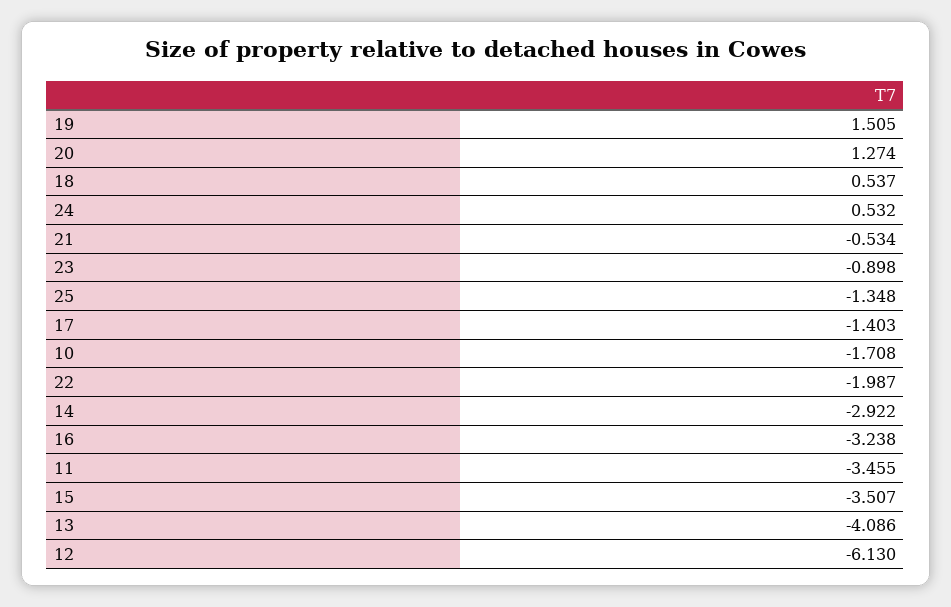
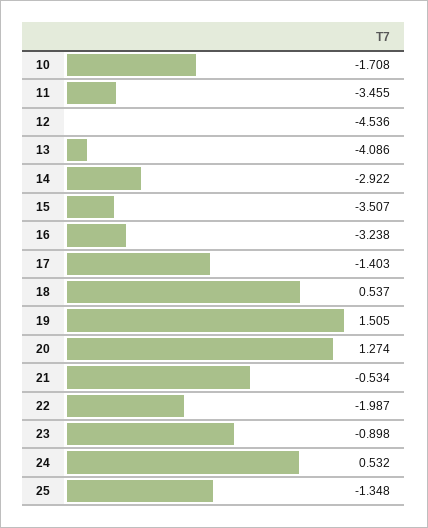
12: -6.13 -> -4.536

